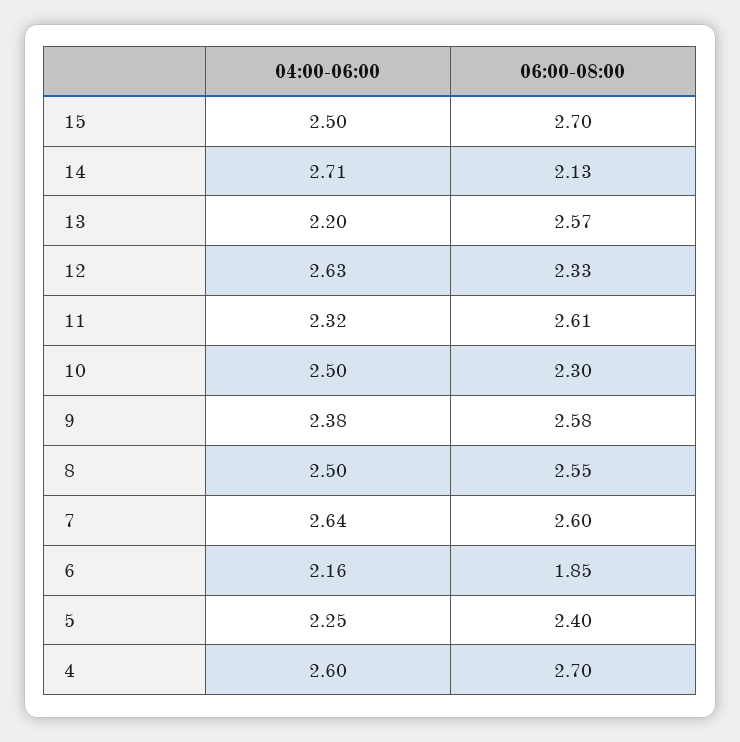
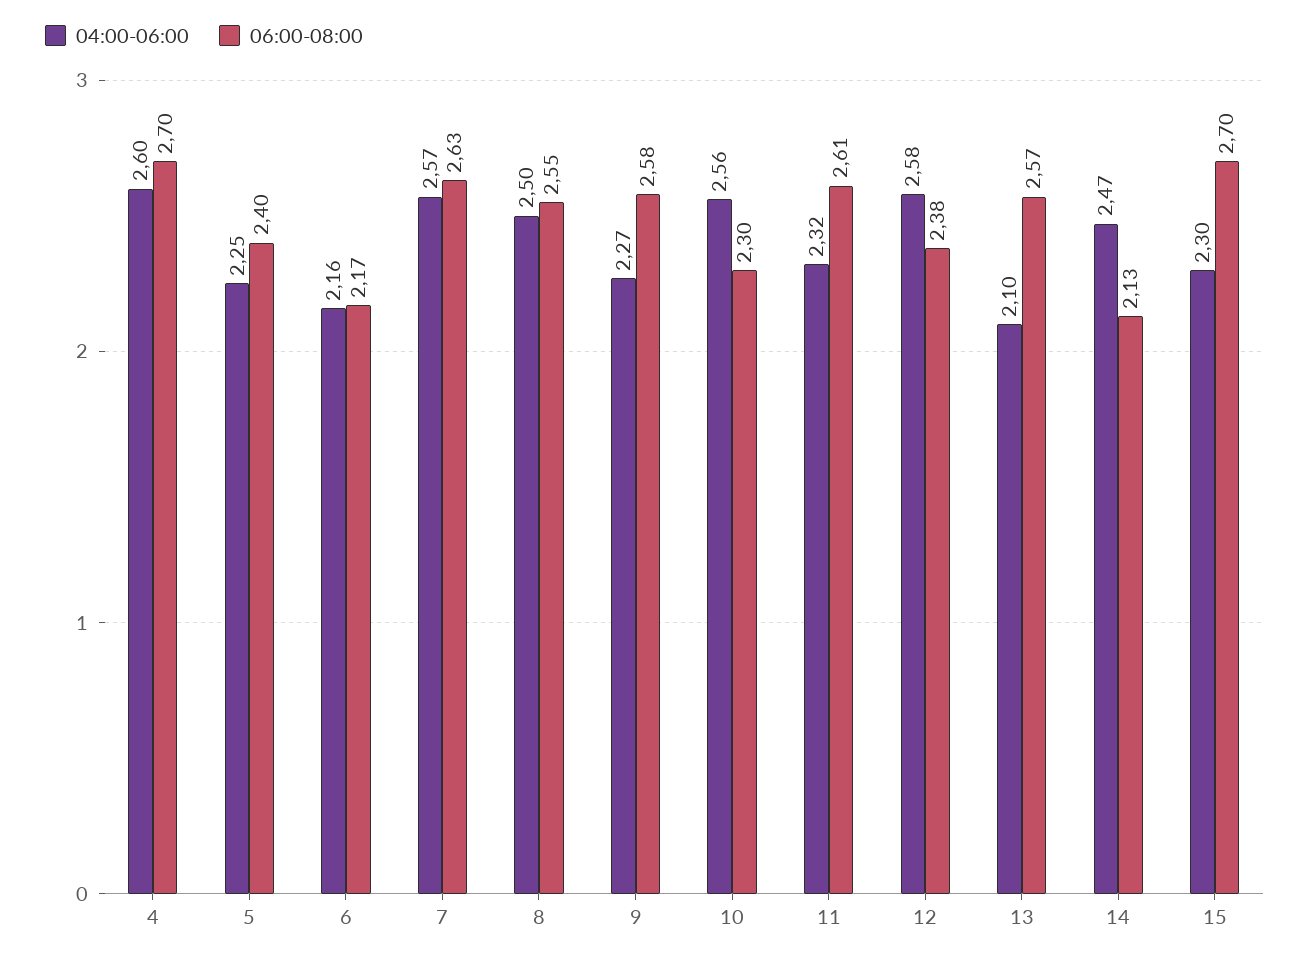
04:00-06:00, 15: 2.5 -> 2.3
04:00-06:00, 14: 2.71 -> 2.47
04:00-06:00, 13: 2.2 -> 2.1
04:00-06:00, 12: 2.63 -> 2.58
06:00-08:00, 12: 2.33 -> 2.38
04:00-06:00, 10: 2.5 -> 2.56
04:00-06:00, 9: 2.38 -> 2.27
04:00-06:00, 7: 2.64 -> 2.57
06:00-08:00, 7: 2.6 -> 2.63
06:00-08:00, 6: 1.85 -> 2.17

